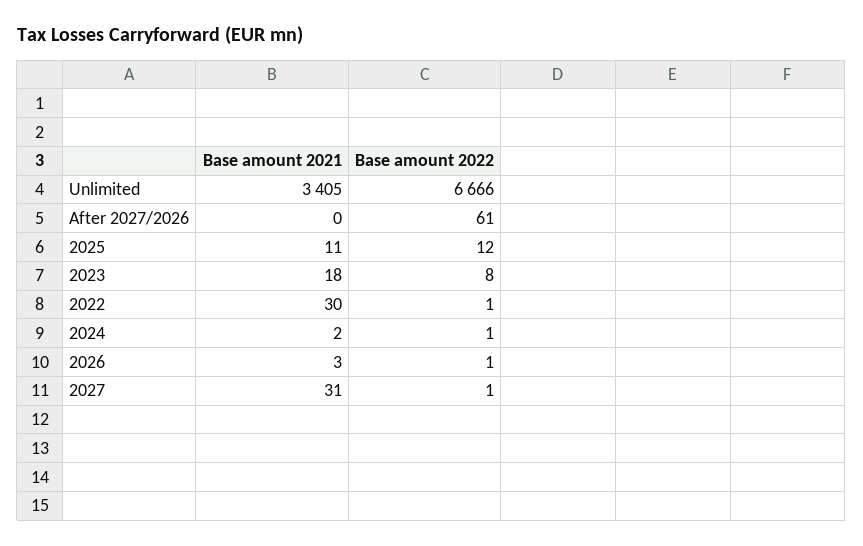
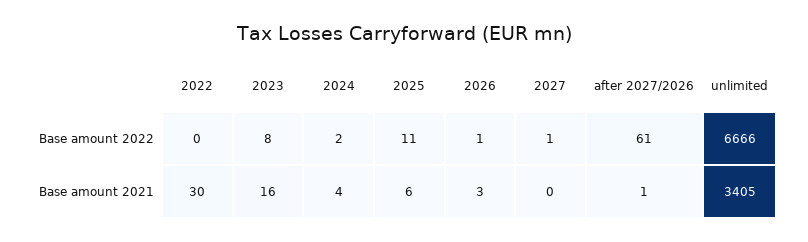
Base amount 2021, After 2027/2026: 0 -> 1
Base amount 2021, 2025: 11 -> 6
Base amount 2022, 2025: 12 -> 11
Base amount 2021, 2023: 18 -> 16
Base amount 2022, 2022: 1 -> 0
Base amount 2021, 2024: 2 -> 4
Base amount 2022, 2024: 1 -> 2
Base amount 2021, 2027: 31 -> 0

